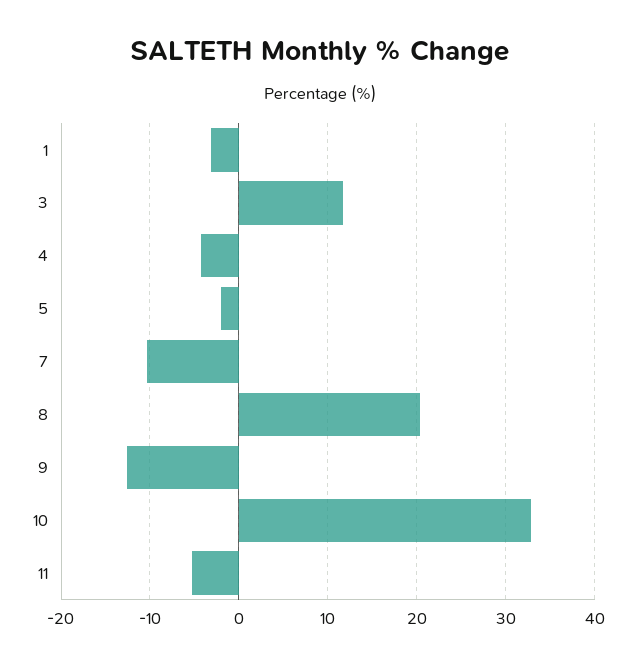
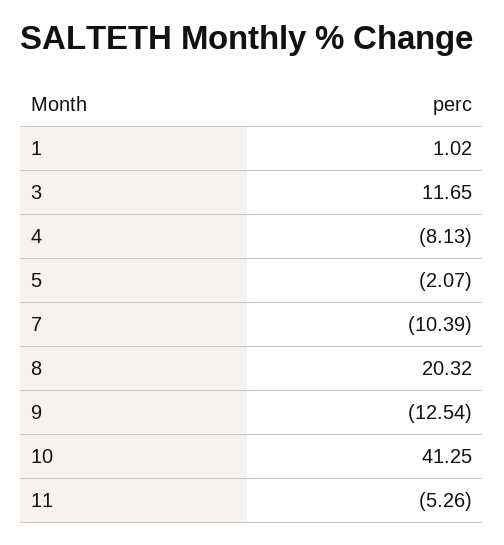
1: -3 -> 1.02
4: -4 -> -8.13
10: 33 -> 41.25

